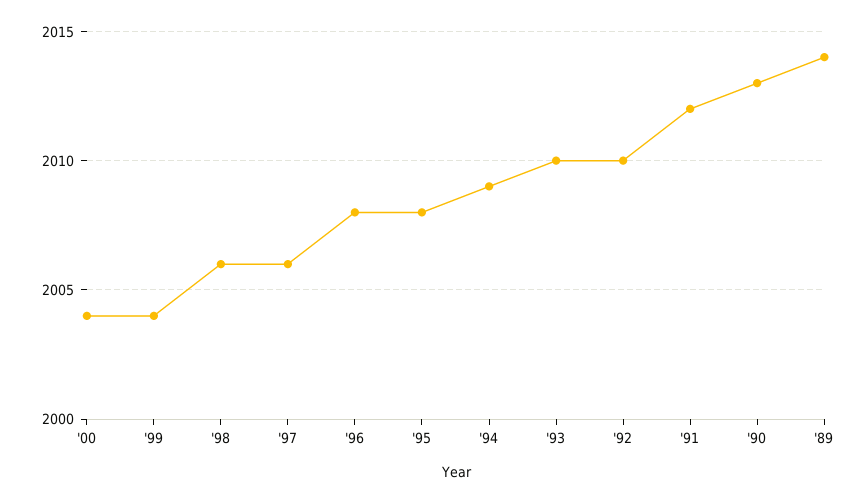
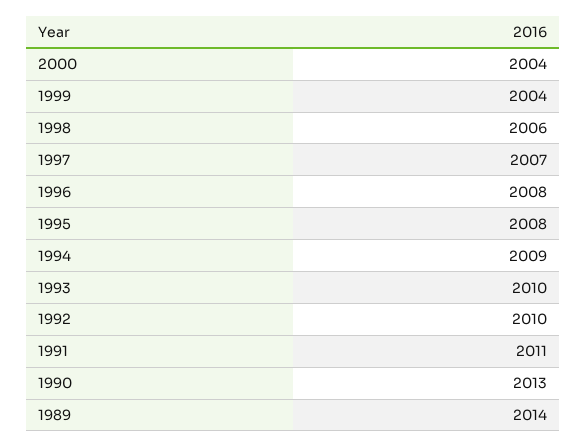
'97: 2006 -> 2007
'91: 2012 -> 2011

